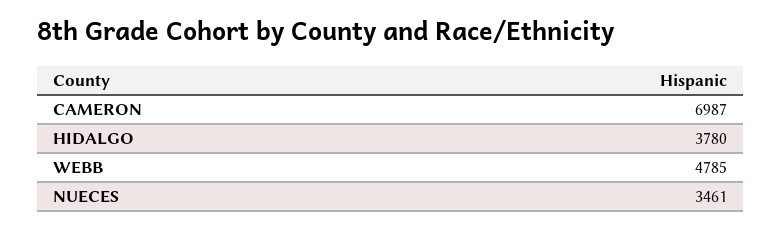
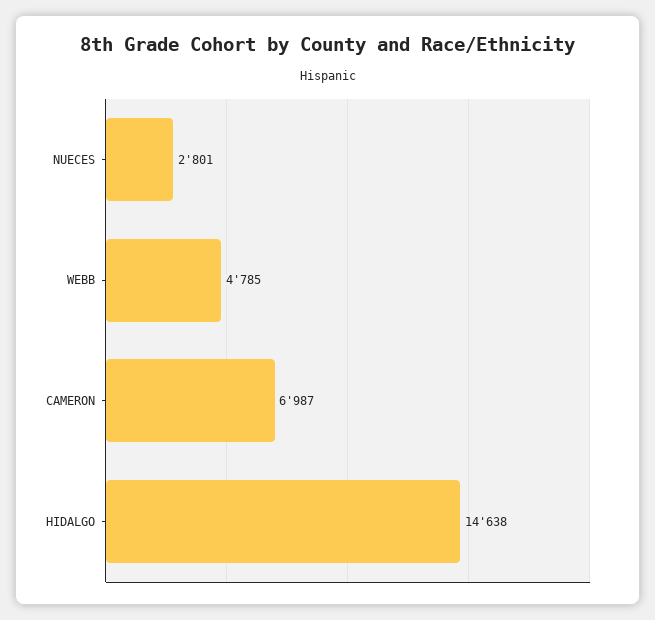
HIDALGO: 3780 -> 14638
NUECES: 3461 -> 2801

